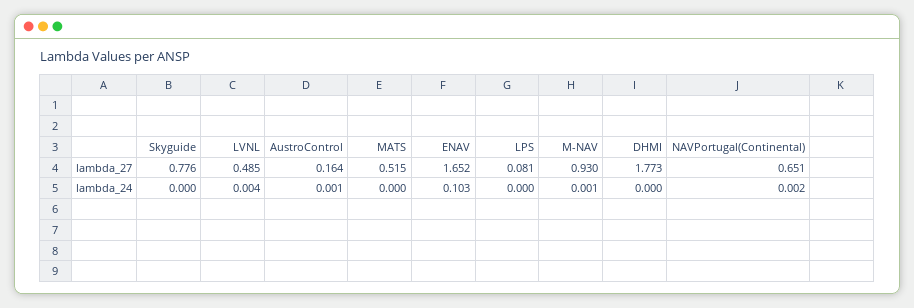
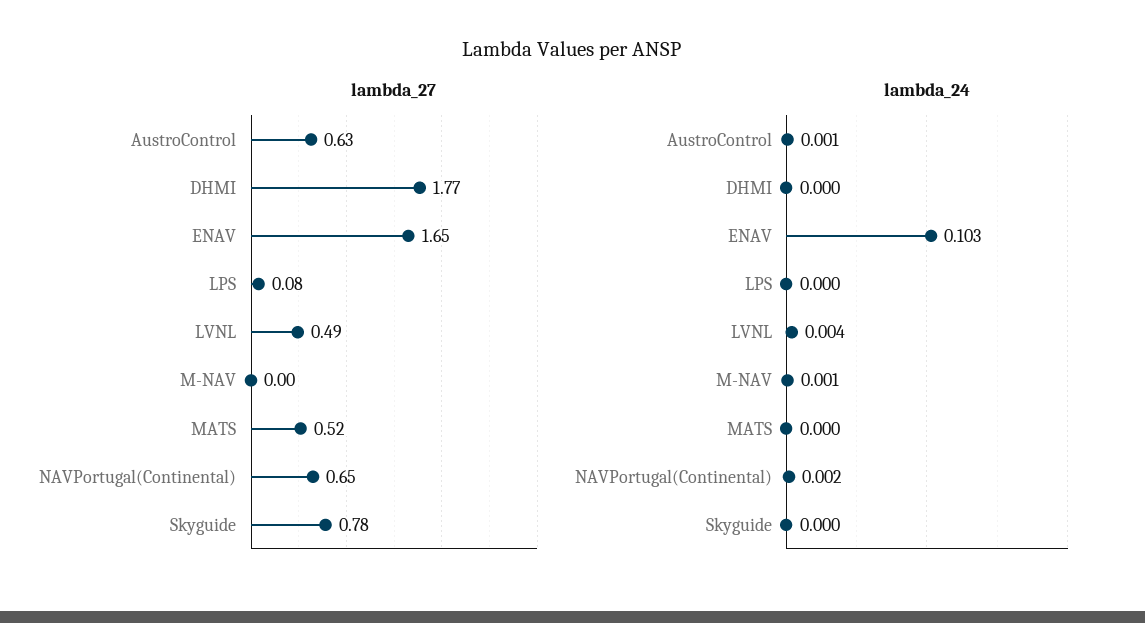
lambda_27, AustroControl: 0.164 -> 0.63
lambda_27, M-NAV: 0.93 -> 0

